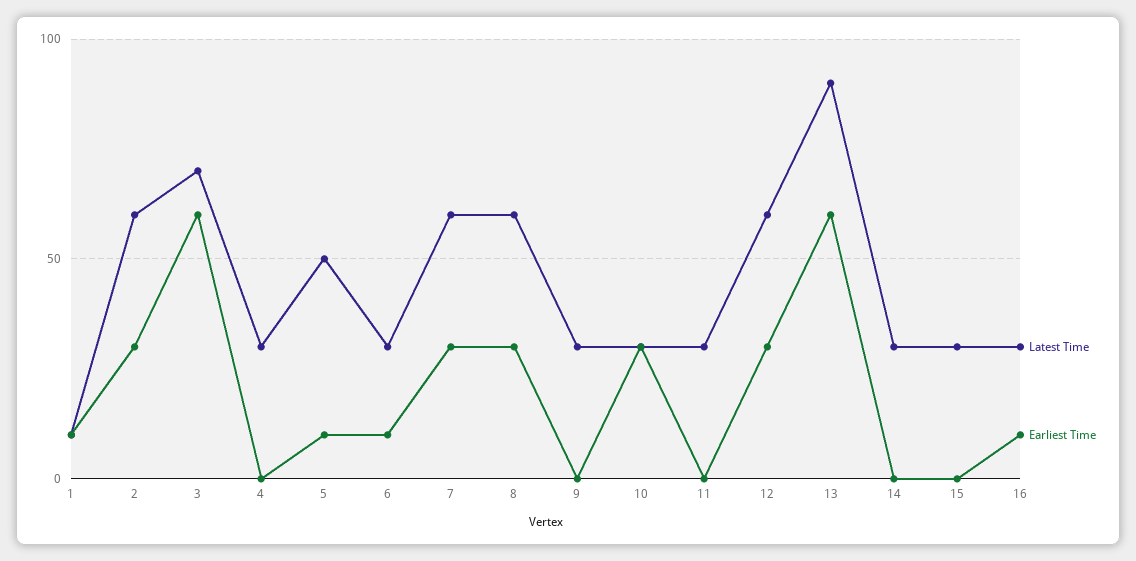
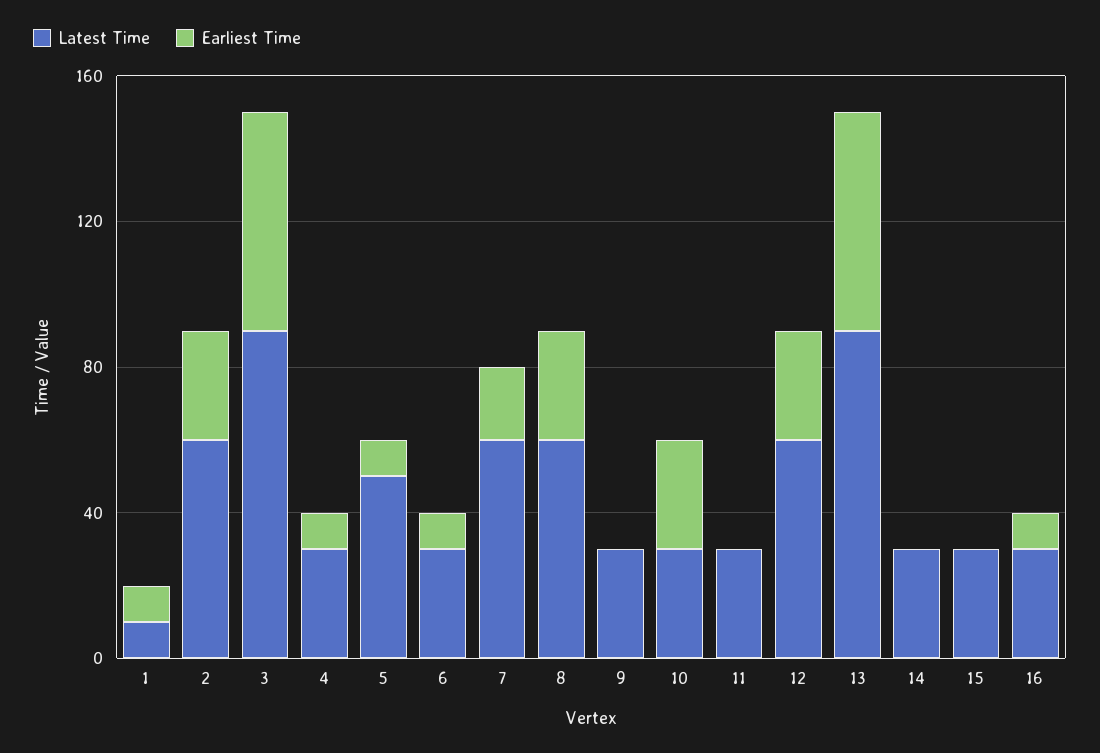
Latest Time, 3: 70 -> 90
Earliest Time, 4: 0 -> 10
Earliest Time, 7: 30 -> 20

